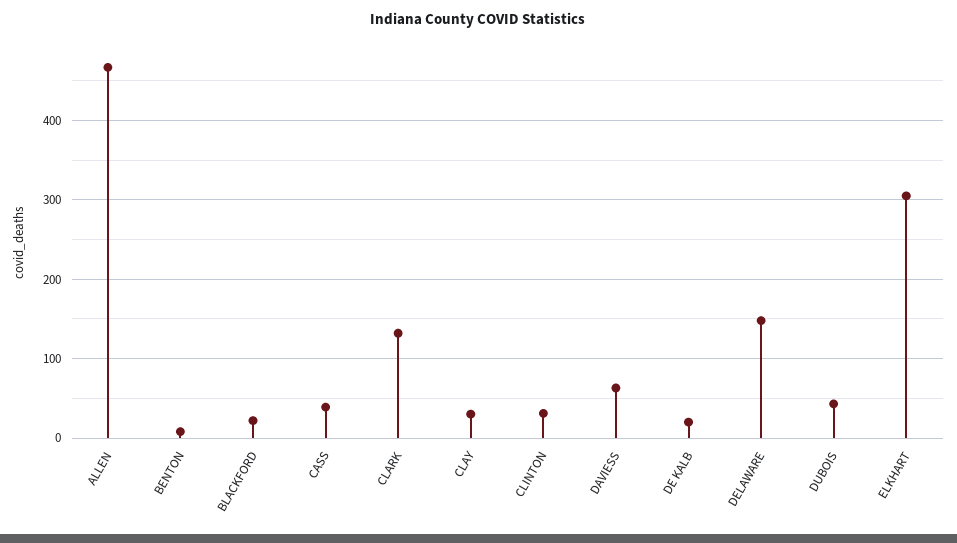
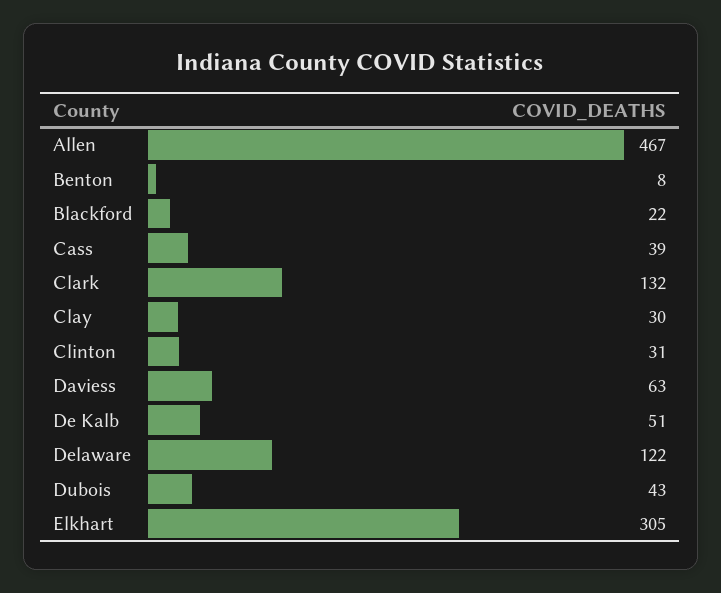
DE KALB: 20 -> 51
DELAWARE: 150 -> 122

